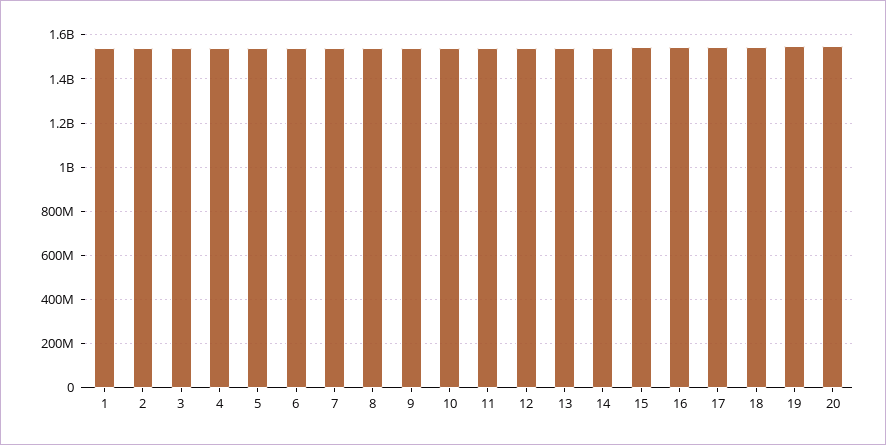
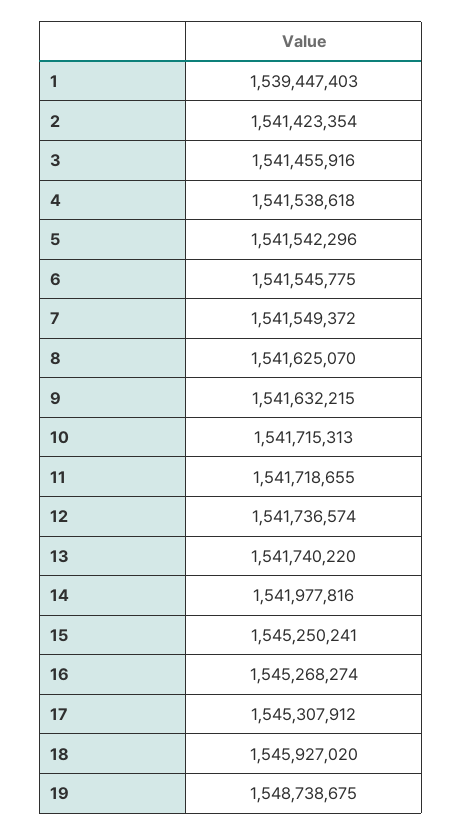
20: 1550000000 -> none

